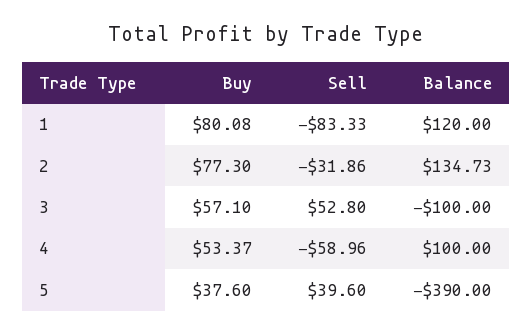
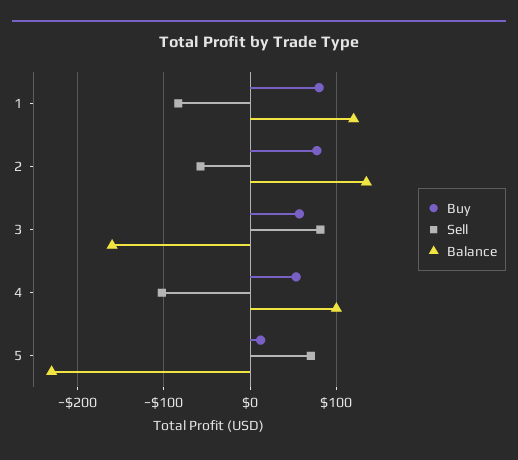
Sell, 2: -31.86 -> -60
Sell, 3: 52.8 -> 80
Balance, 3: -100 -> -160
Sell, 4: -58.96 -> -100
Buy, 5: 37.6 -> 10
Sell, 5: 39.6 -> 70
Balance, 5: -390 -> -230

